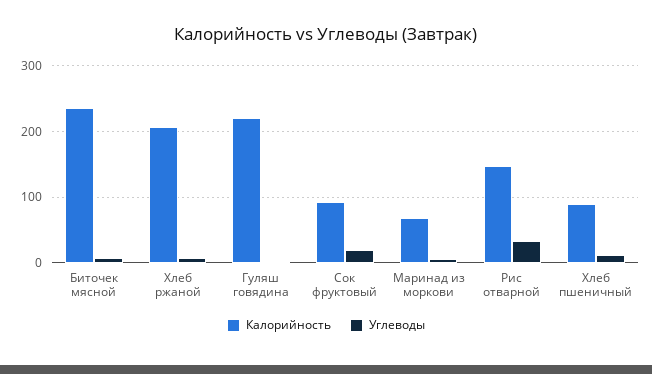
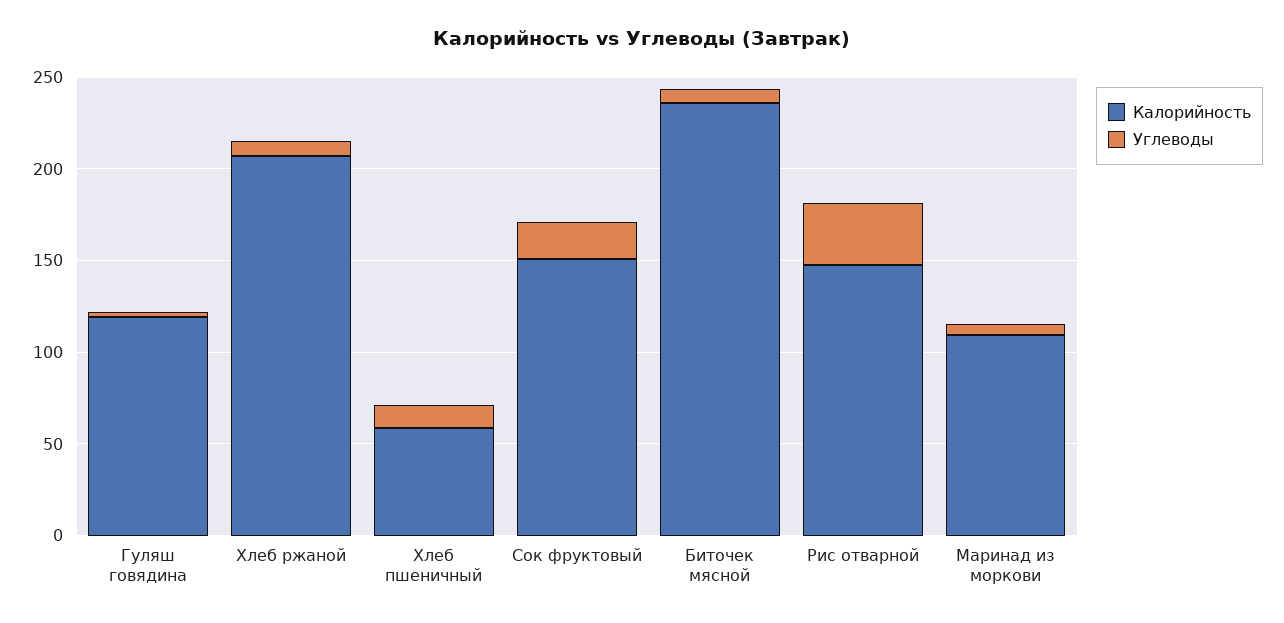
Калорийность, Гуляш говядина: 220 -> 120
Калорийность, Сок фруктовый: 90 -> 150
Калорийность, Маринад из моркови: 70 -> 110
Калорийность, Хлеб пшеничный: 90 -> 60

